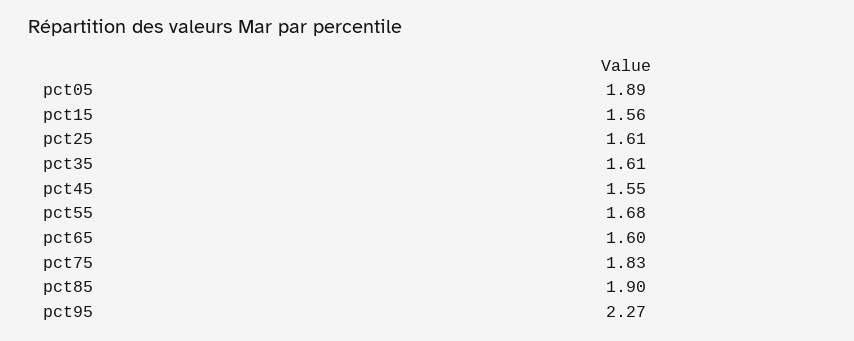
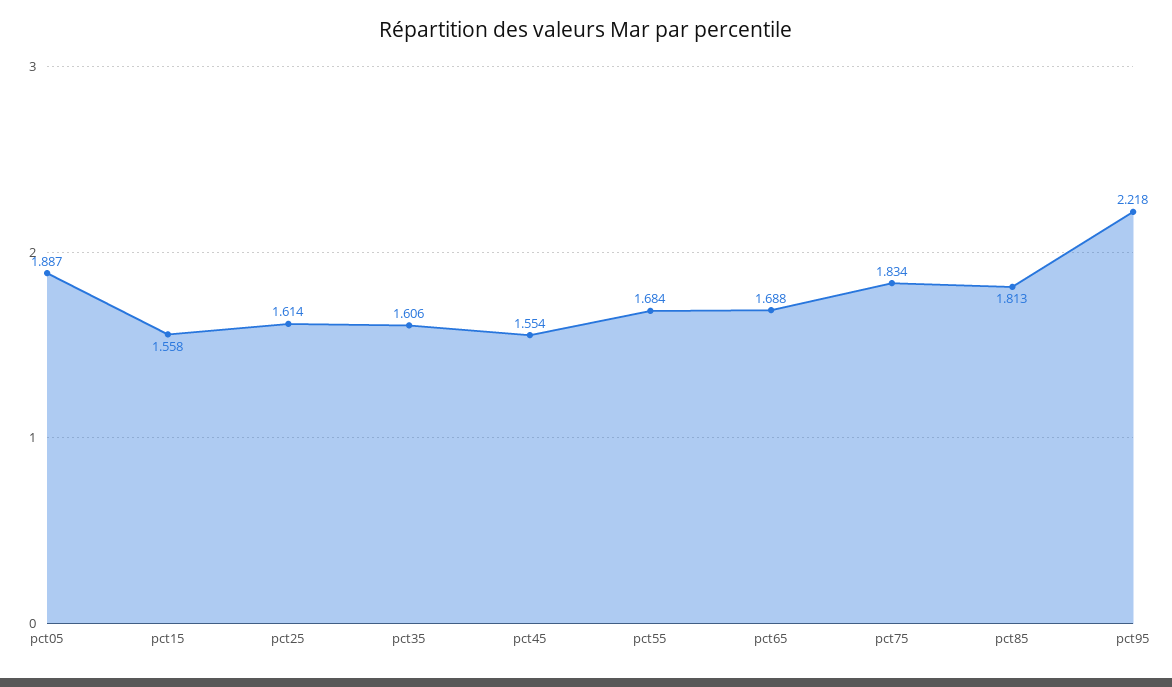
pct65: 1.6 -> 1.688
pct85: 1.9 -> 1.813
pct95: 2.27 -> 2.218

